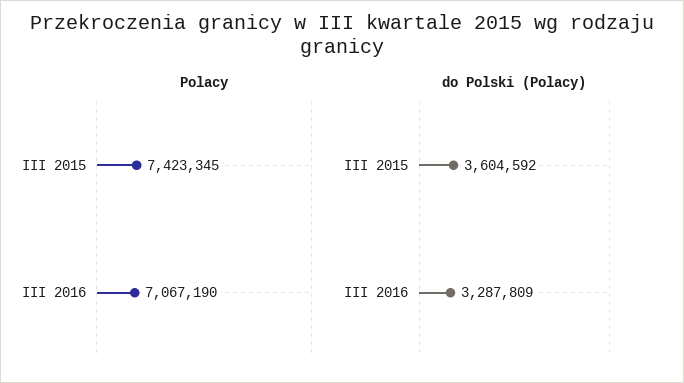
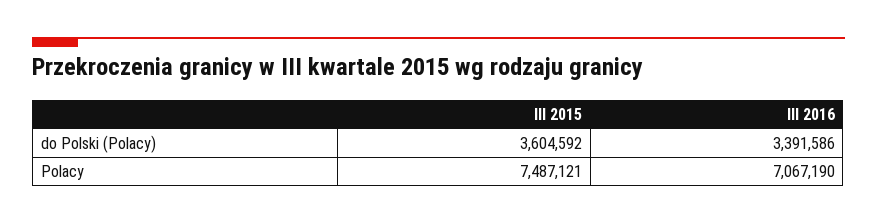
Polacy, III 2015: 7423345 -> 7487121
do Polski (Polacy), III 2016: 3287809 -> 3391586

